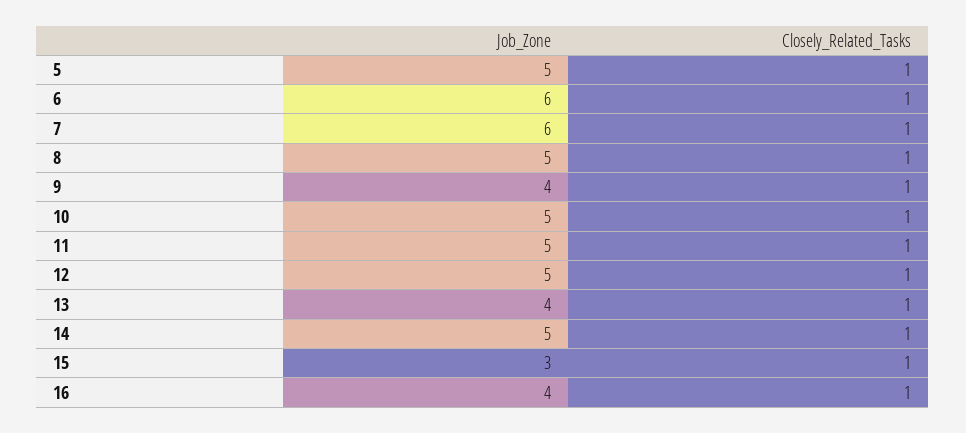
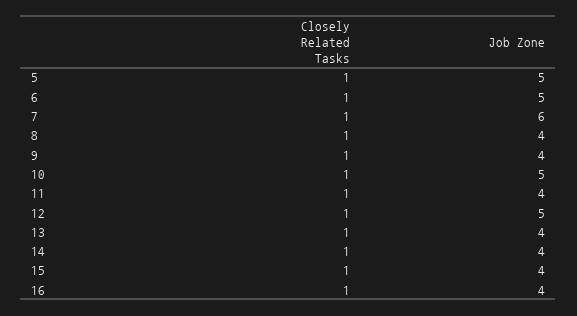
Job_Zone, 6: 6 -> 5
Job_Zone, 8: 5 -> 4
Job_Zone, 11: 5 -> 4
Job_Zone, 14: 5 -> 4
Job_Zone, 15: 3 -> 4

